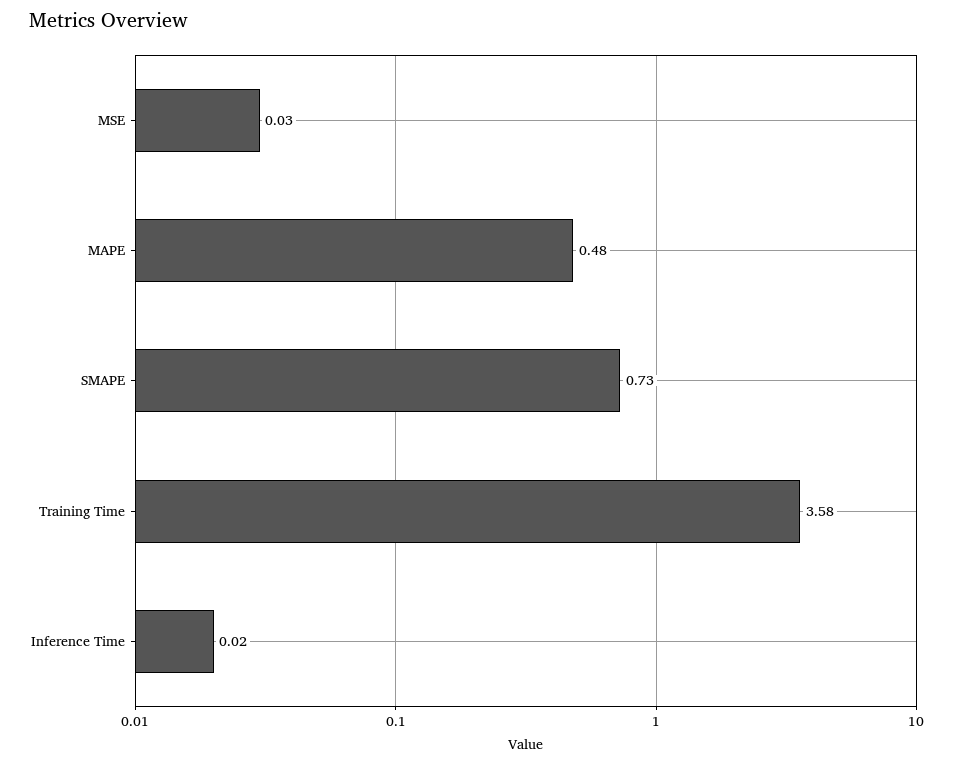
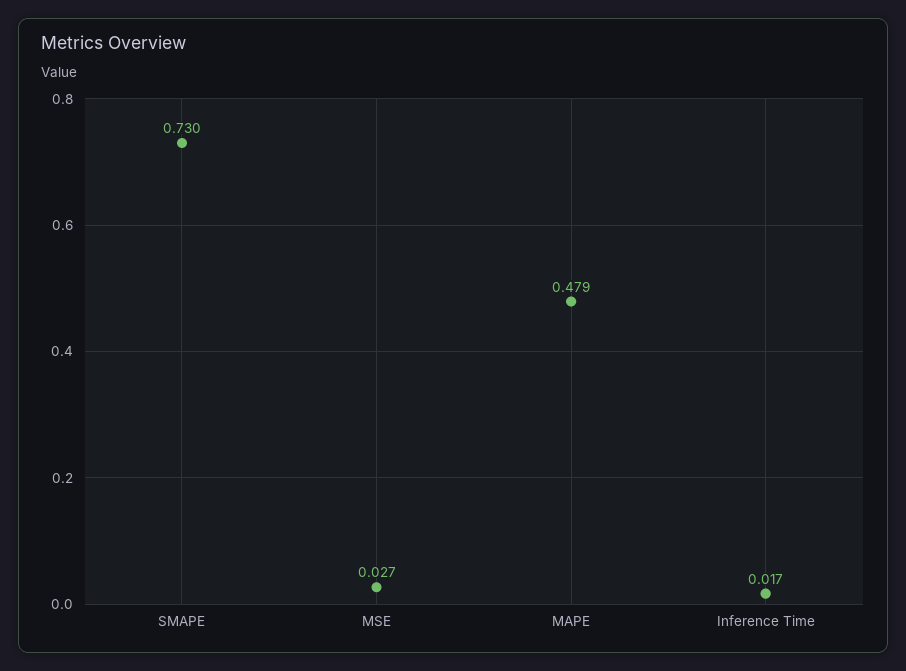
Training Time: 3.58 -> none

